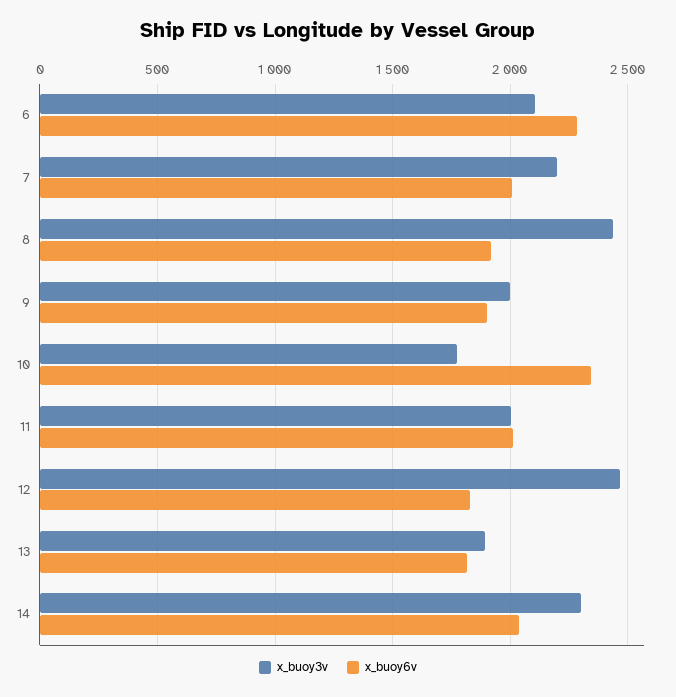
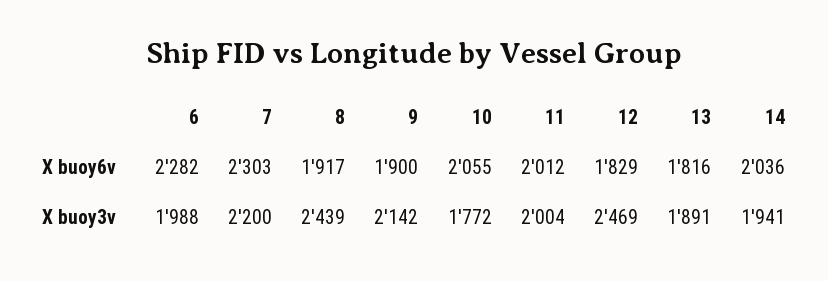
x_buoy3v, 6: 2100 -> 1988
x_buoy6v, 7: 2000 -> 2303
x_buoy3v, 9: 2000 -> 2142
x_buoy6v, 10: 2350 -> 2055
x_buoy3v, 14: 2300 -> 1941

